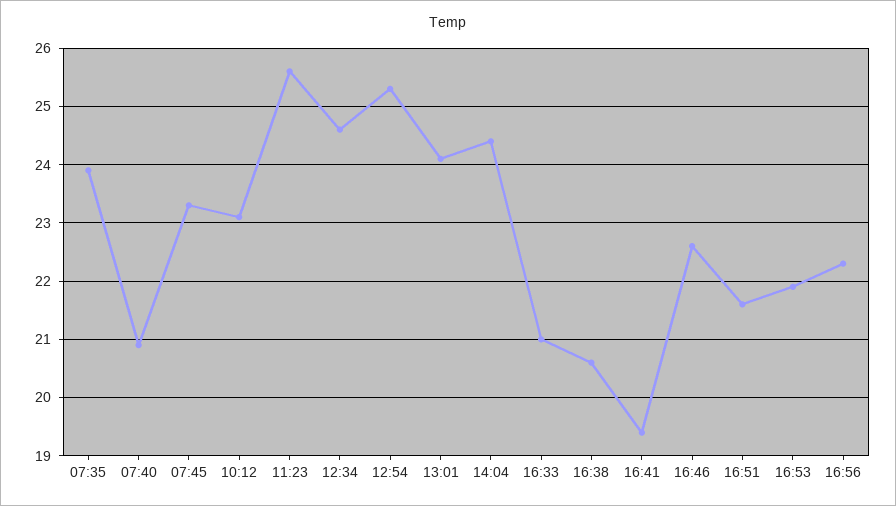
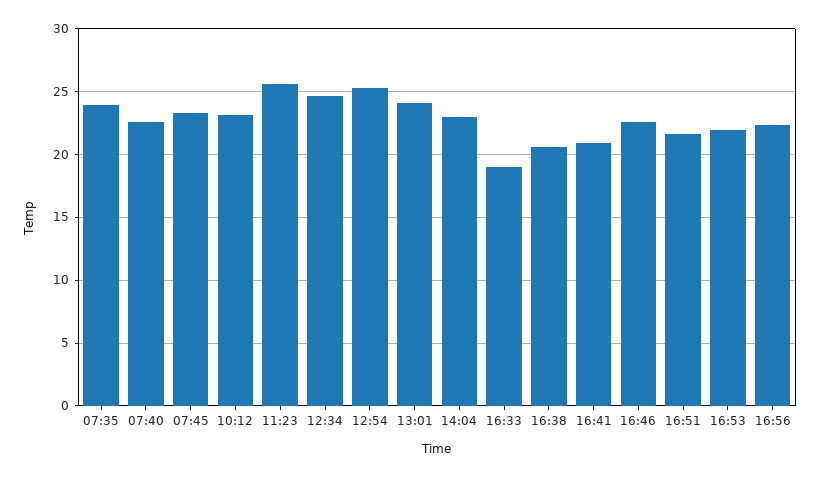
07:40: 21 -> 22.5
14:04: 24.5 -> 23
16:33: 21 -> 19
16:41: 19.5 -> 21

